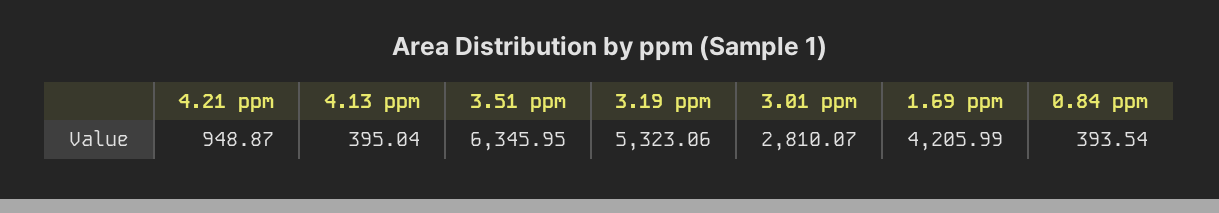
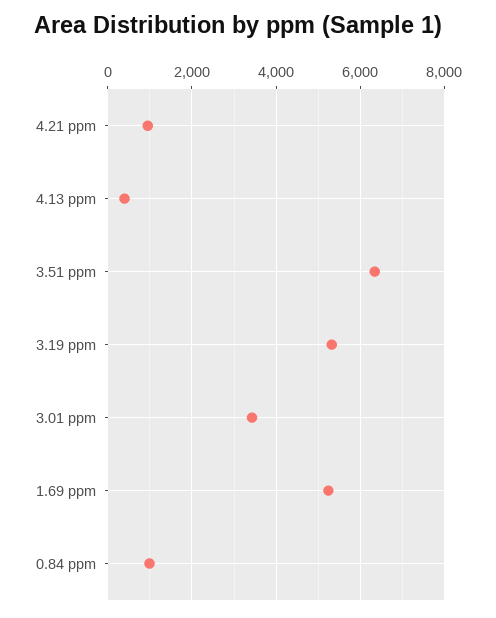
3.01 ppm: 2810.07 -> 3400
1.69 ppm: 4205.99 -> 5200
0.84 ppm: 393.54 -> 1000

